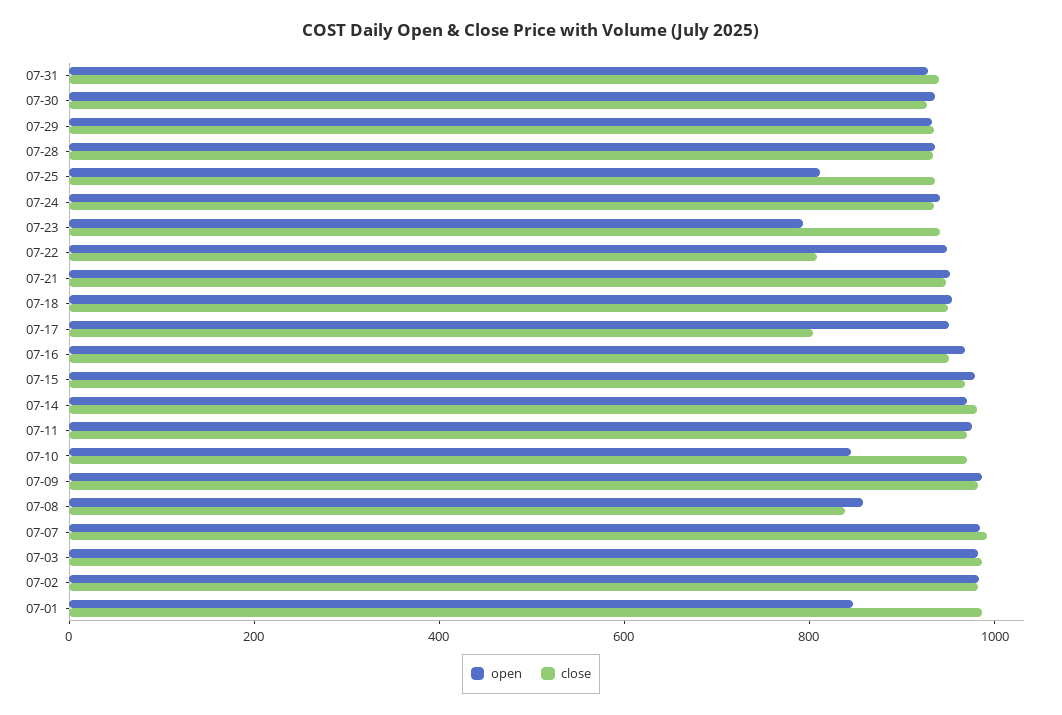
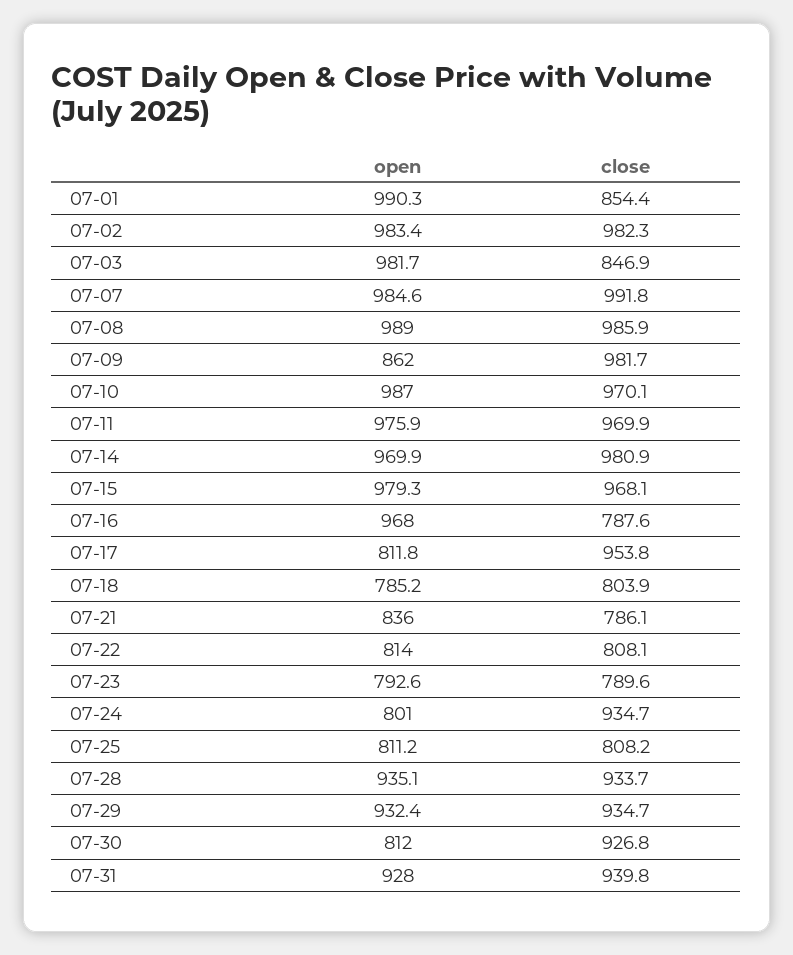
open, 07-30: 950 -> 812
close, 07-25: 950 -> 808.2
open, 07-24: 950 -> 801
close, 07-23: 950 -> 789.6
open, 07-22: 950 -> 814
open, 07-21: 950 -> 836
close, 07-21: 950 -> 786.1
open, 07-18: 950 -> 785.2
close, 07-18: 950 -> 803.9
open, 07-17: 950 -> 811.8
close, 07-17: 800 -> 953.8
close, 07-16: 950 -> 787.6
open, 07-10: 850 -> 987
open, 07-09: 1000 -> 862
open, 07-08: 850 -> 989
close, 07-08: 850 -> 985.9
close, 07-03: 1000 -> 846.9
open, 07-01: 850 -> 990.3
close, 07-01: 1000 -> 854.4

